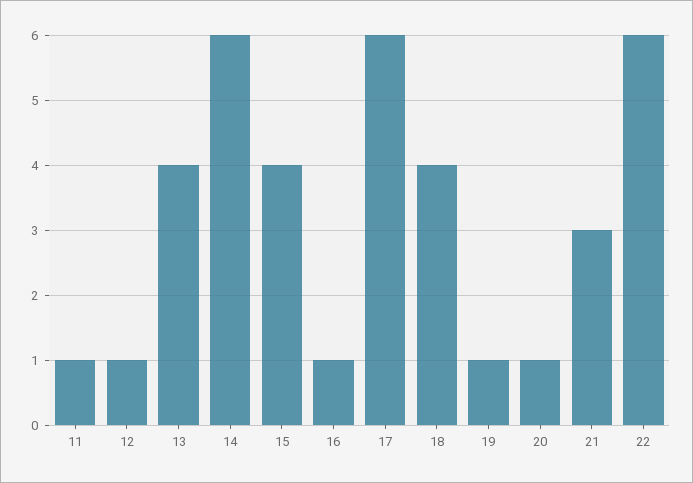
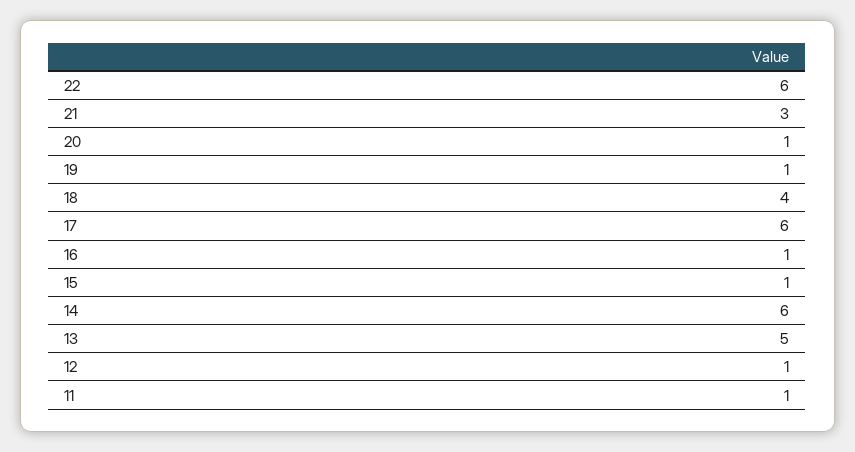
13: 4 -> 5
15: 4 -> 1

